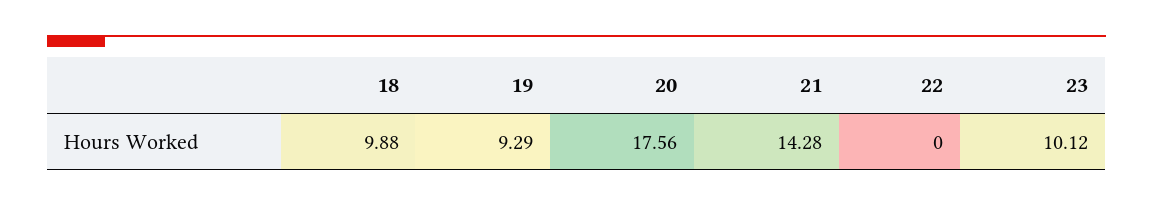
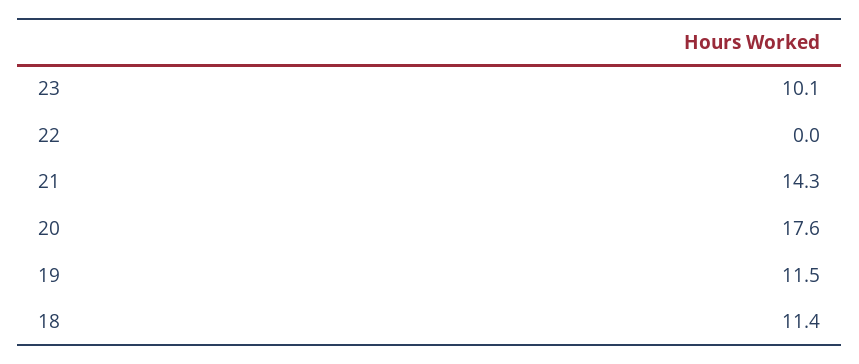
18: 9.88 -> 11.4
19: 9.29 -> 11.5

